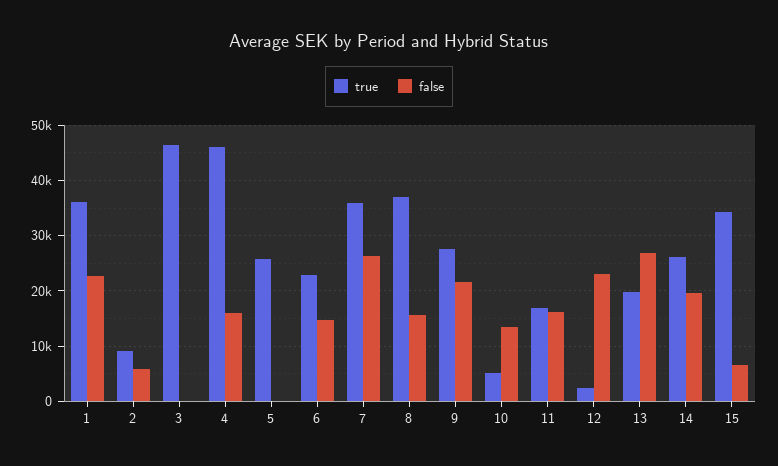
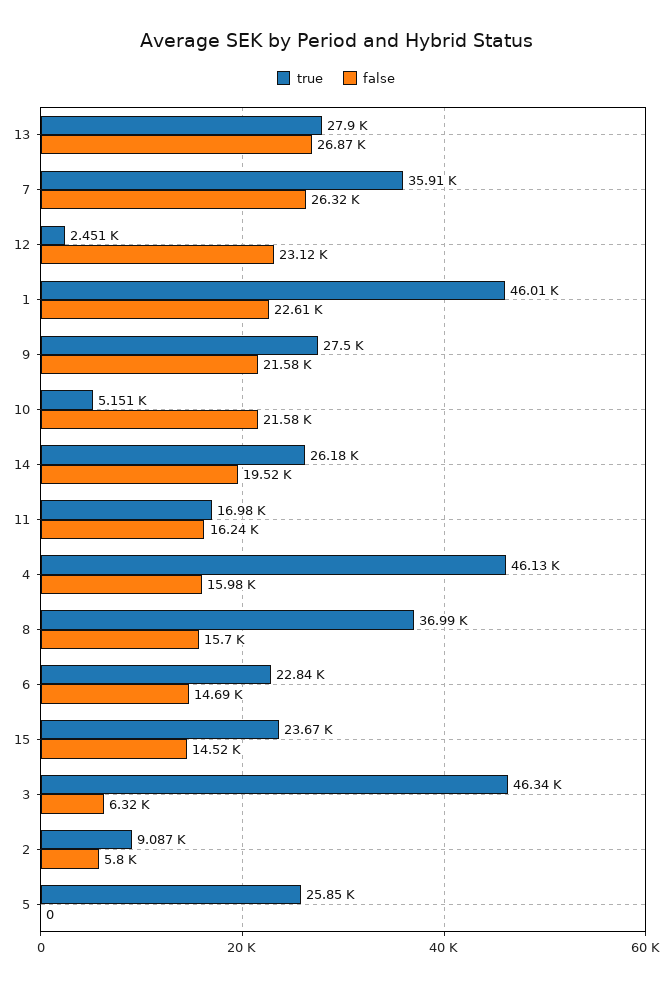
true, 1: 36000 -> 46010
false, 3: 0 -> 6320
false, 10: 14000 -> 21580
true, 13: 20000 -> 27900
true, 15: 34000 -> 23670
false, 15: 6000 -> 14520

